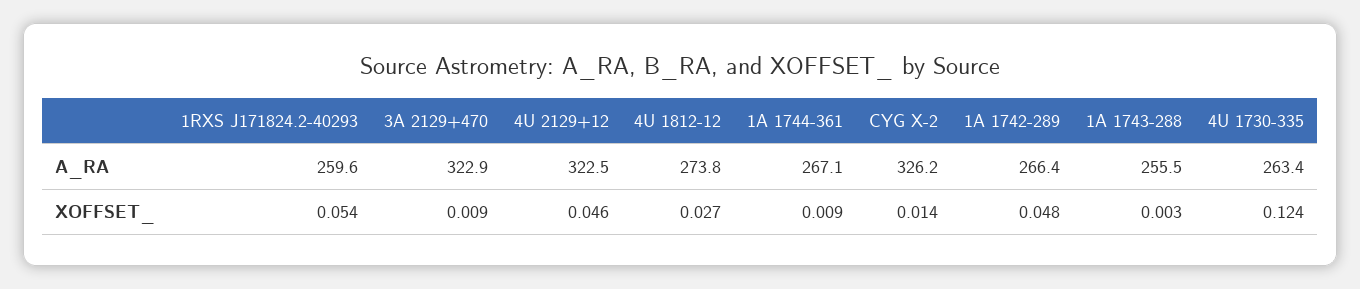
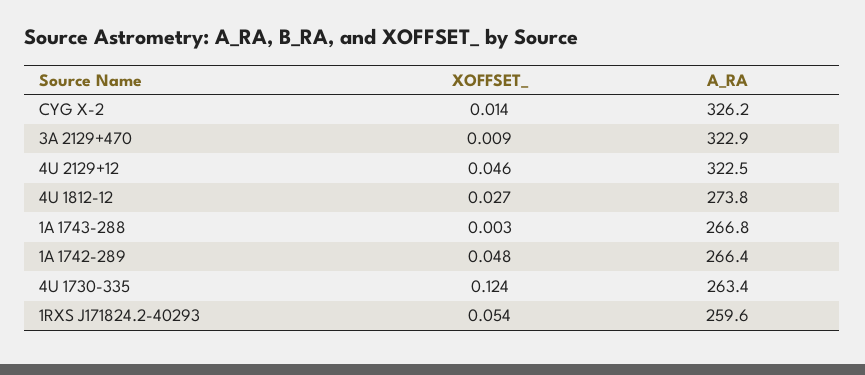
1A 1744-361, A_RA: 267.1 -> none
1A 1743-288, A_RA: 255.5 -> 266.8
1A 1744-361, XOFFSET_: 0.009 -> none

